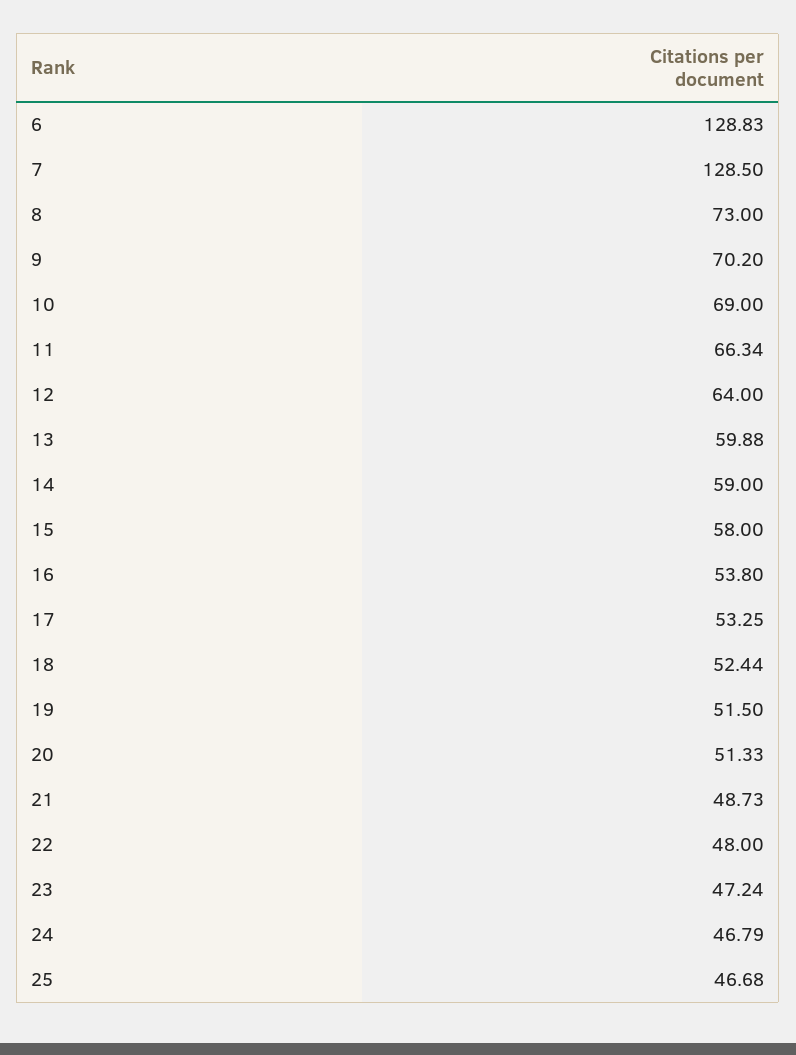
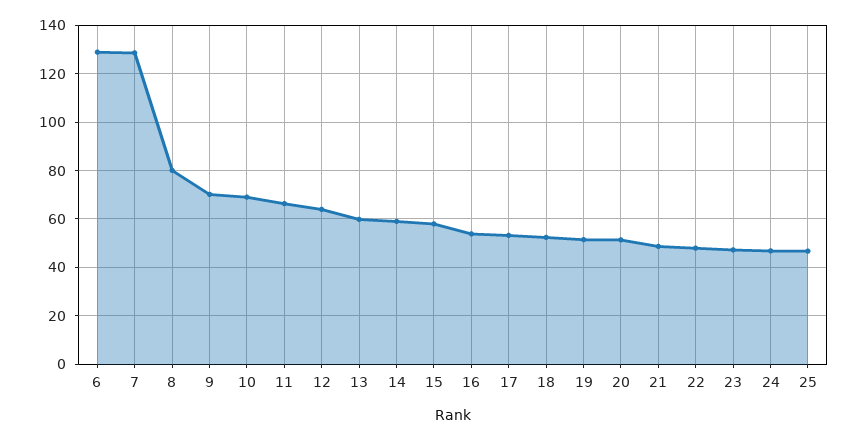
8: 73 -> 80

